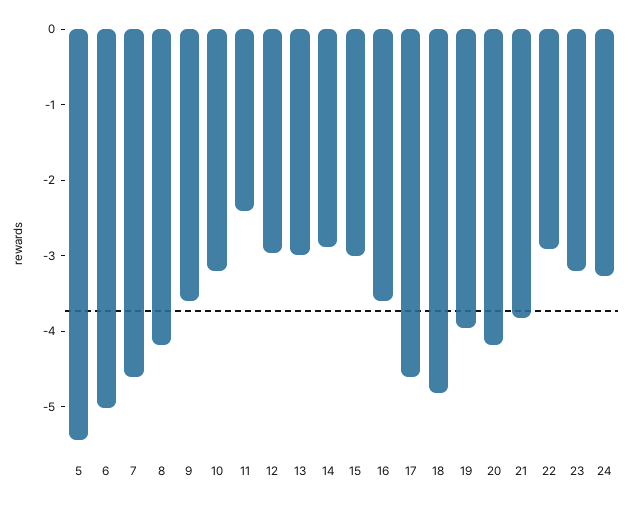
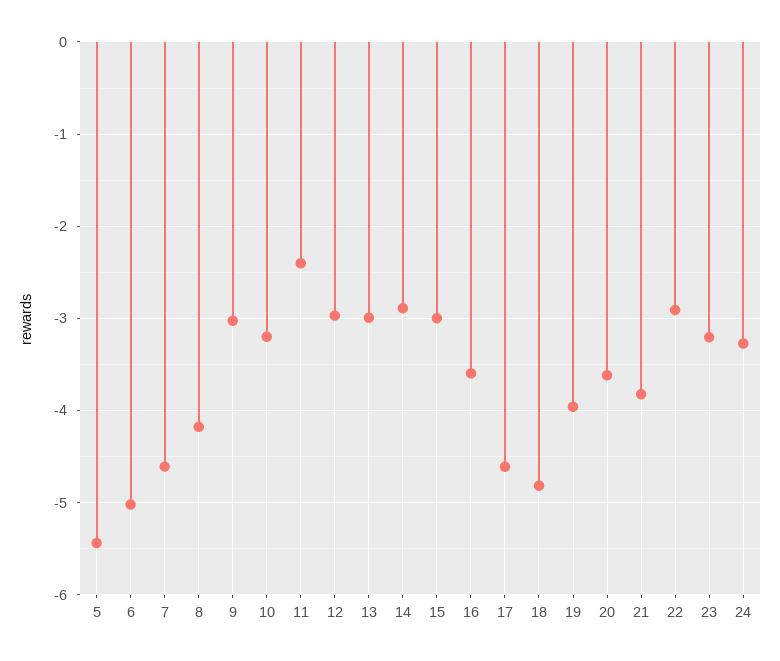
9: -3.6 -> -3
20: -4.2 -> -3.6

